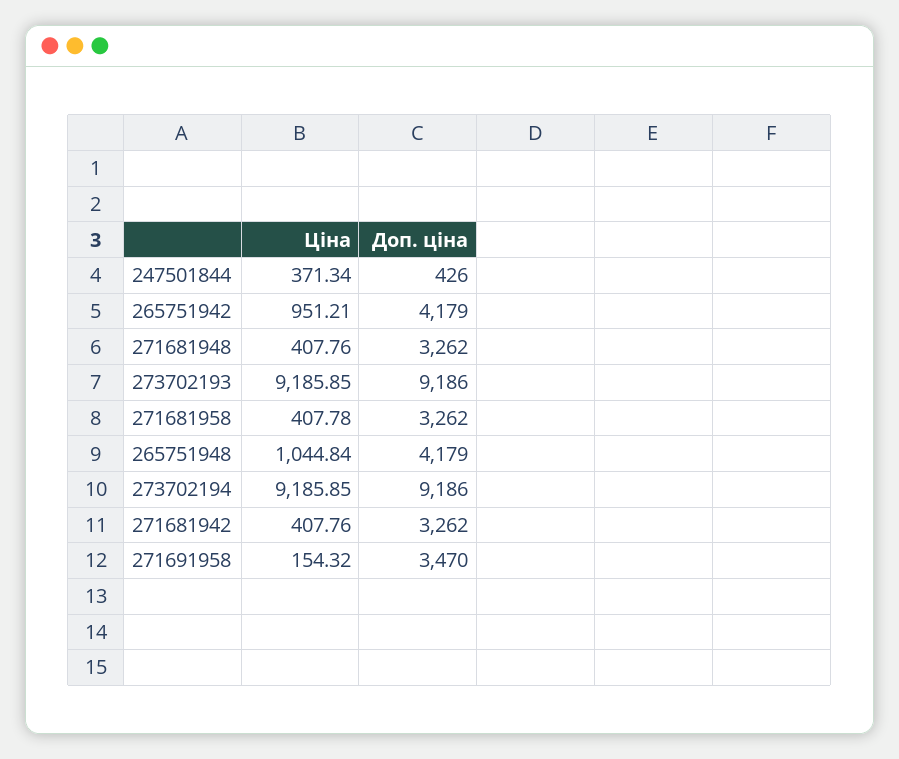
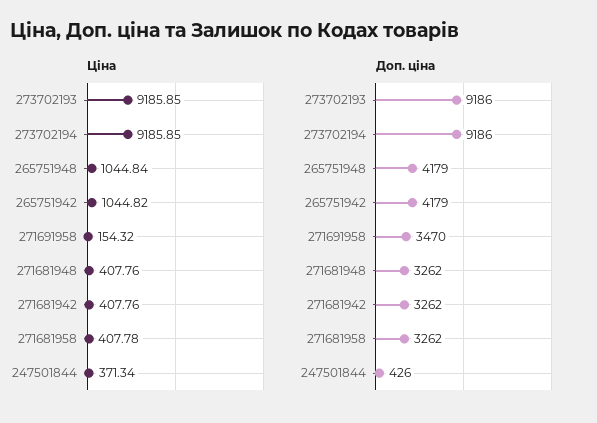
Ціна, 265751942: 951.21 -> 1044.82

